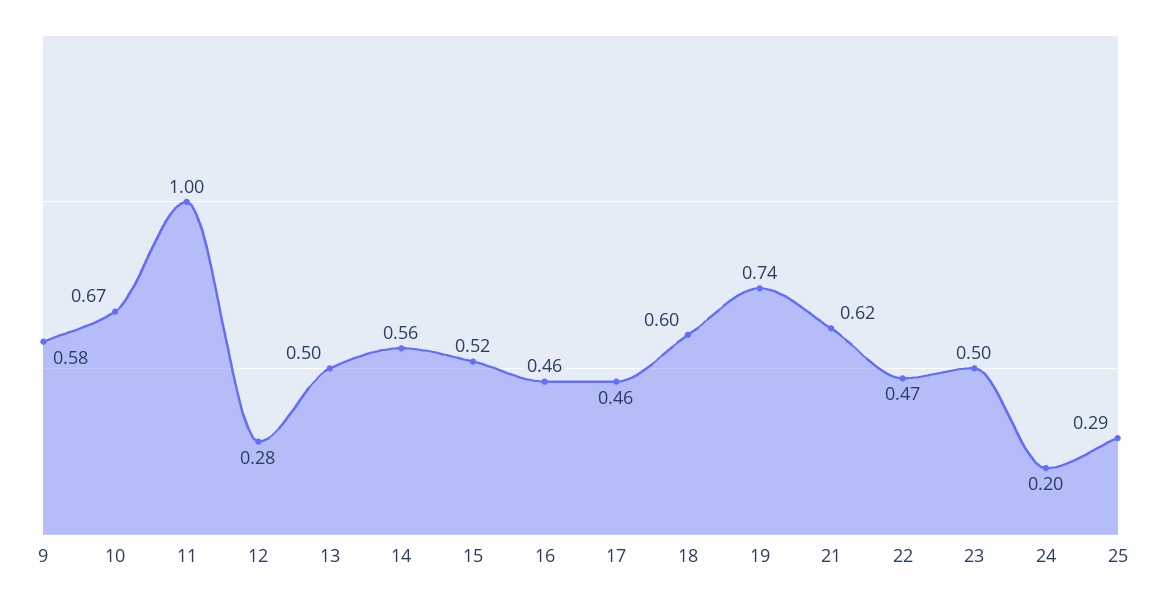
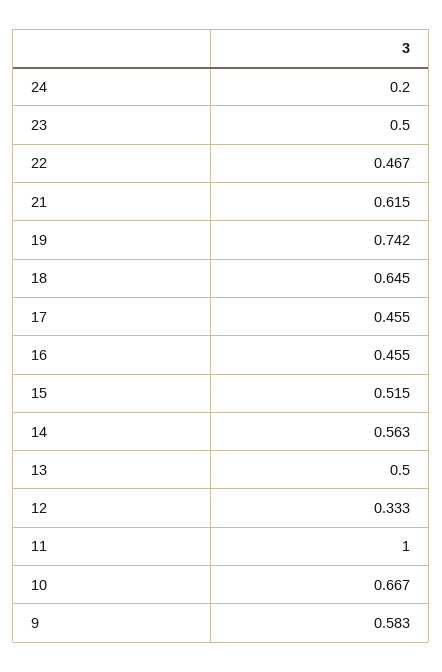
12: 0.28 -> 0.333
18: 0.6 -> 0.645
25: 0.29 -> none

